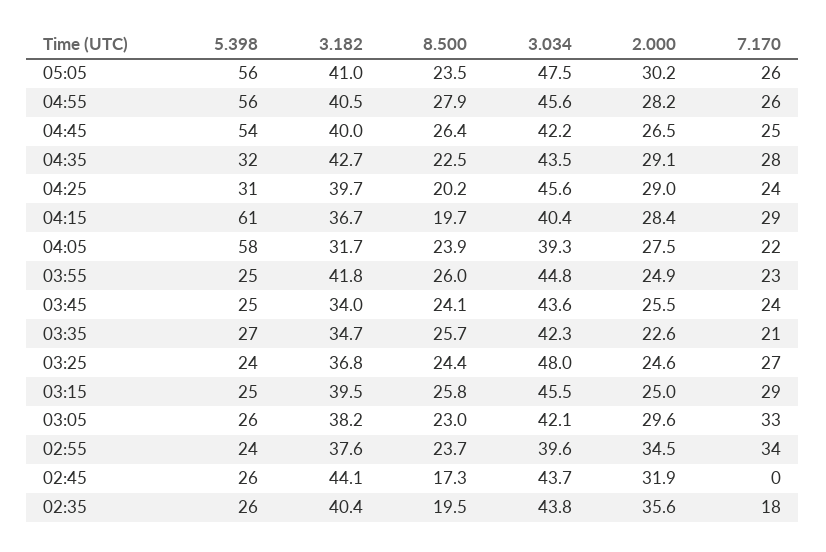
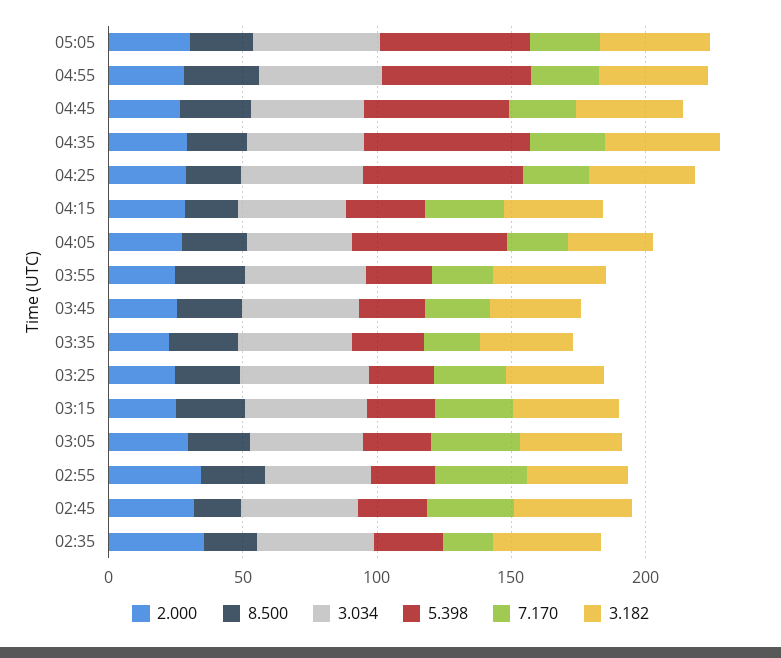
5.398, 04:35: 32 -> 60
5.398, 04:25: 31 -> 60
5.398, 04:15: 61 -> 30
7.170, 02:45: 0 -> 30

